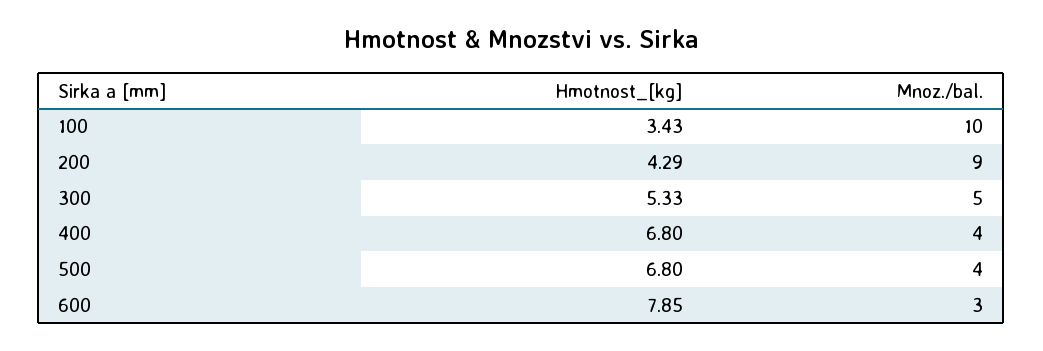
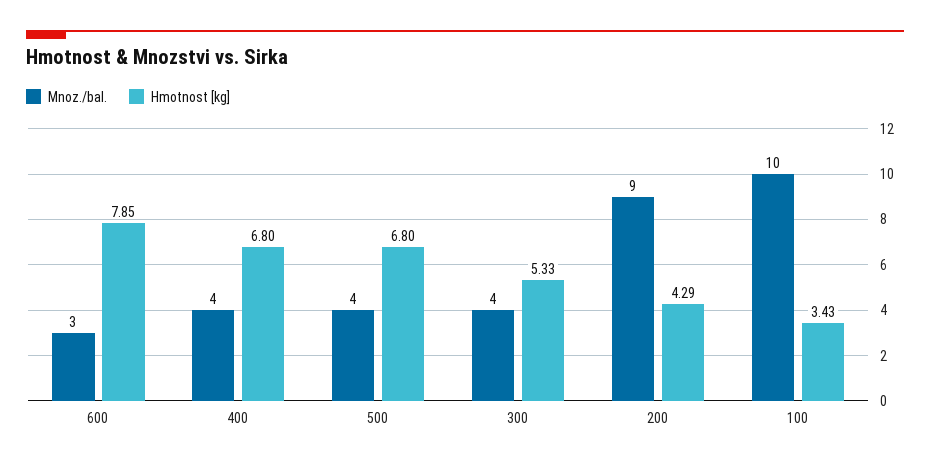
Mnoz./bal., 300: 5 -> 4

